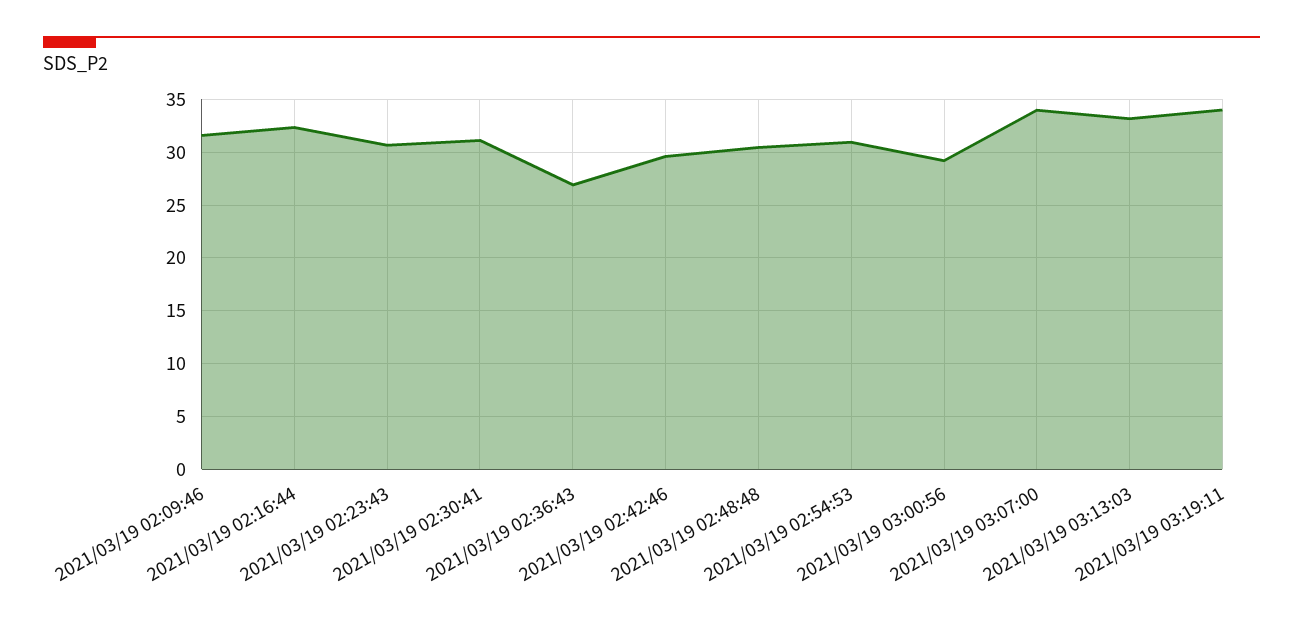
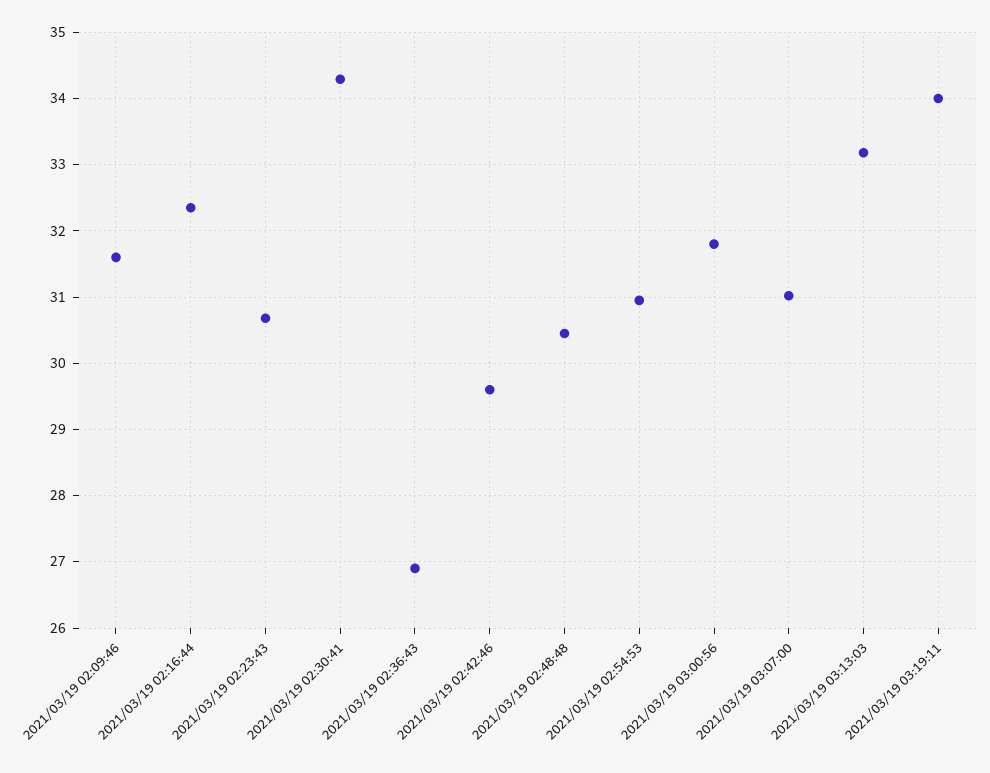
2021/03/19 02:30:41: 31 -> 34.3
2021/03/19 03:00:56: 29 -> 31.8
2021/03/19 03:07:00: 34 -> 31

